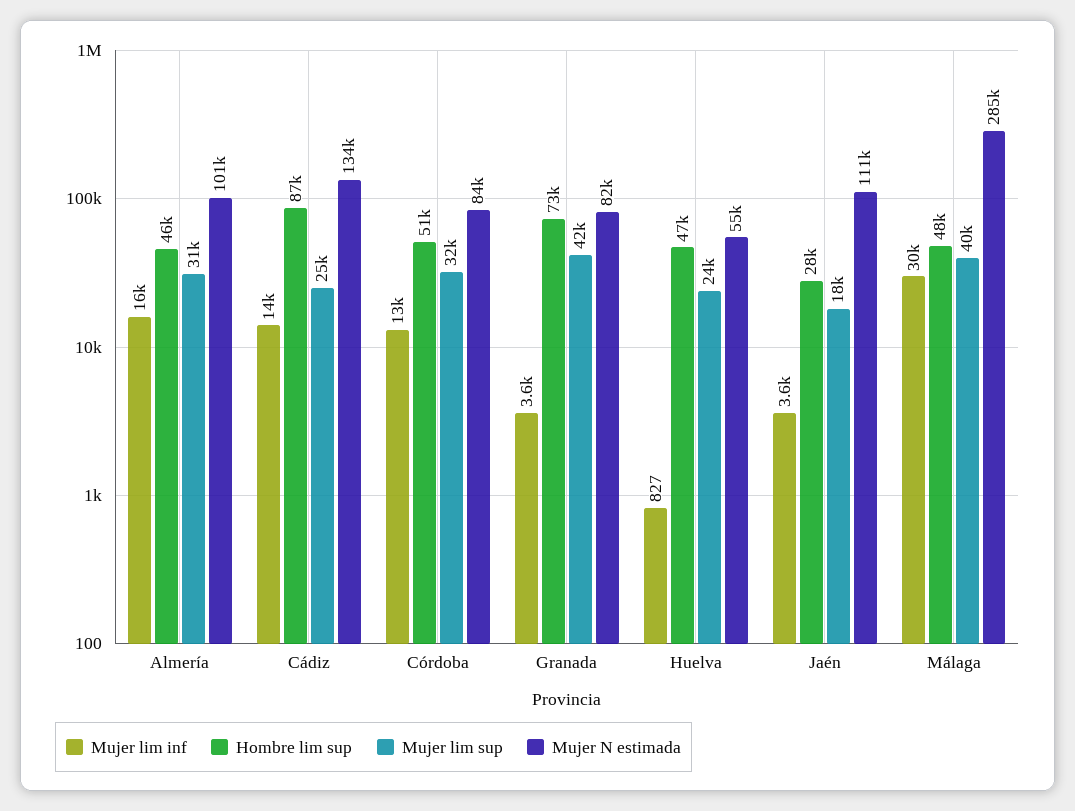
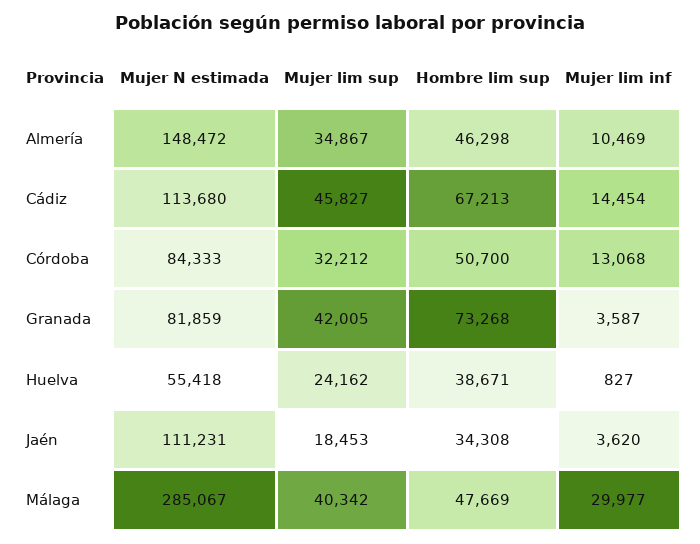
Mujer lim inf, Almería: 16000 -> 10469
Mujer lim sup, Almería: 31000 -> 34867
Mujer N estimada, Almería: 101000 -> 148472
Hombre lim sup, Cádiz: 87000 -> 67213
Mujer lim sup, Cádiz: 25000 -> 45827
Mujer N estimada, Cádiz: 134000 -> 113680
Hombre lim sup, Huelva: 47000 -> 38671
Hombre lim sup, Jaén: 28000 -> 34308

